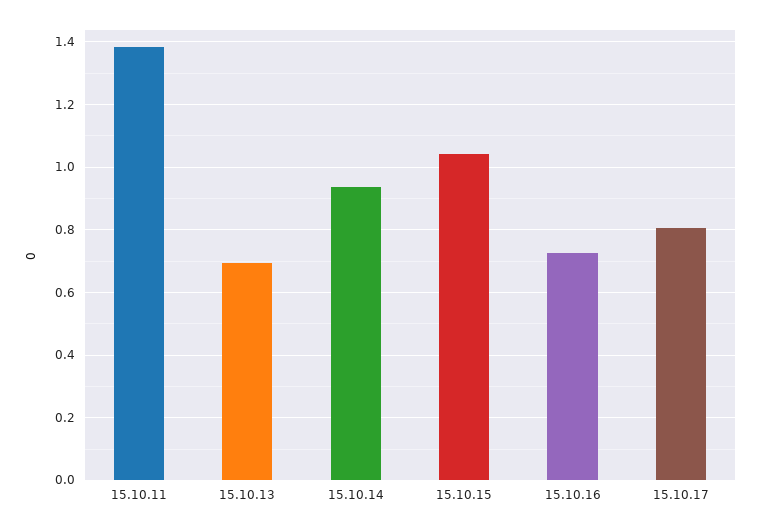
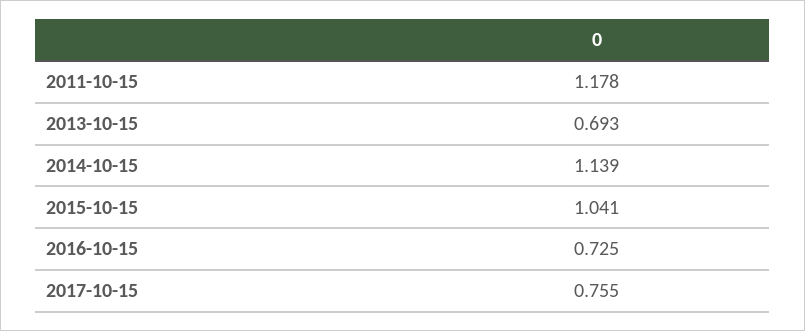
15.10.11: 1.38 -> 1.178
15.10.14: 0.94 -> 1.139
15.10.17: 0.8 -> 0.755

